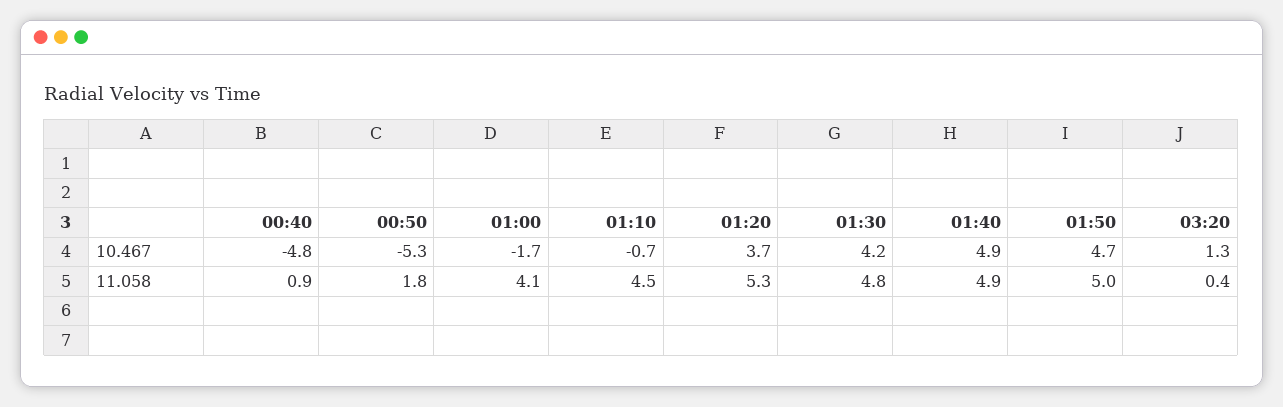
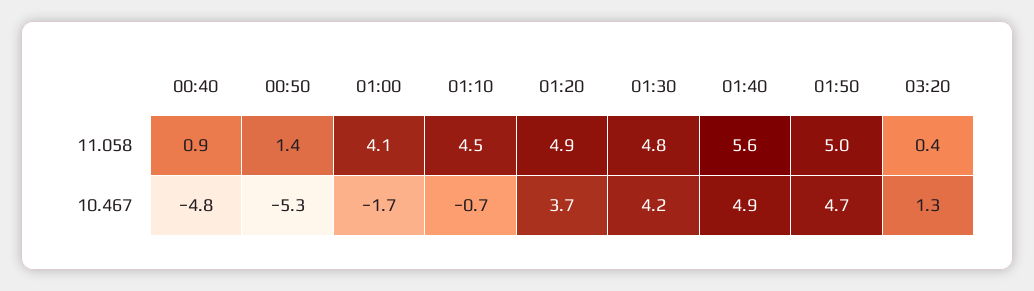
00:50, 11.058: 1.8 -> 1.4
01:20, 11.058: 5.3 -> 4.9
01:40, 11.058: 4.9 -> 5.6

